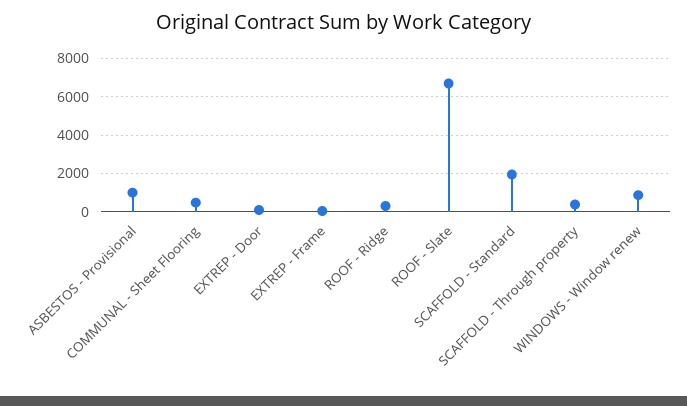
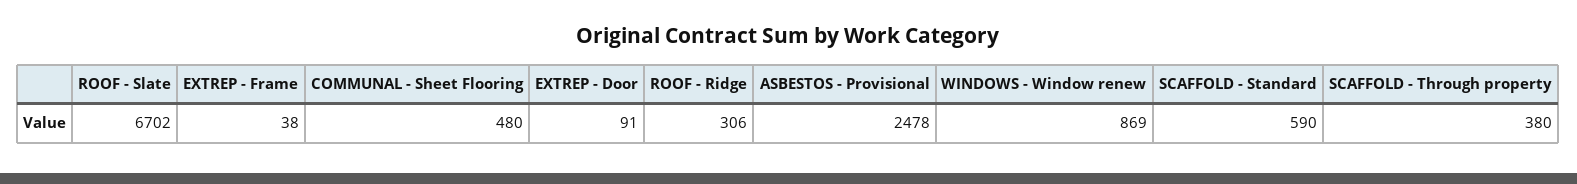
ASBESTOS - Provisional: 1000 -> 2478
SCAFFOLD - Standard: 2000 -> 590

